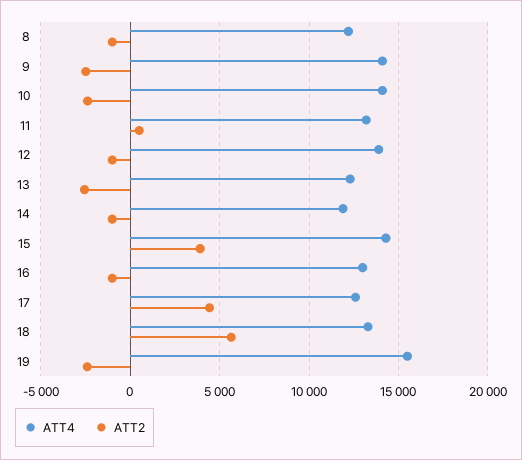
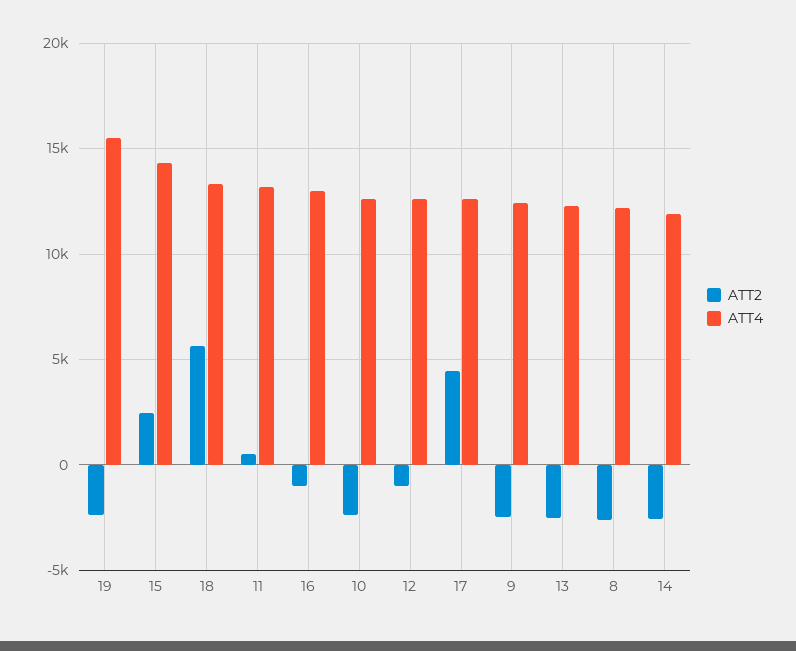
ATT2, 8: -1000 -> -2500
ATT4, 9: 14000 -> 12500
ATT4, 10: 14000 -> 12500
ATT4, 12: 14000 -> 12500
ATT2, 14: -1000 -> -2500
ATT2, 15: 4000 -> 2500

